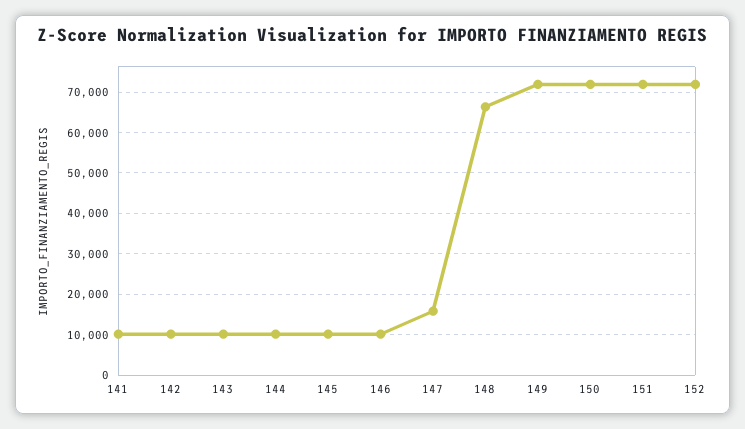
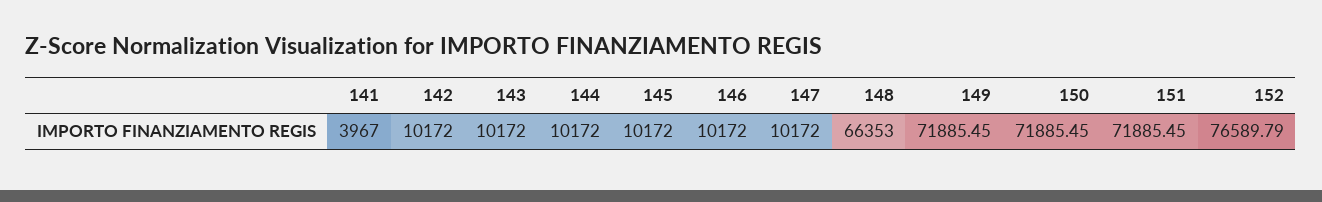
141: 10000 -> 3967
147: 16000 -> 10172
152: 72000 -> 76589.79

